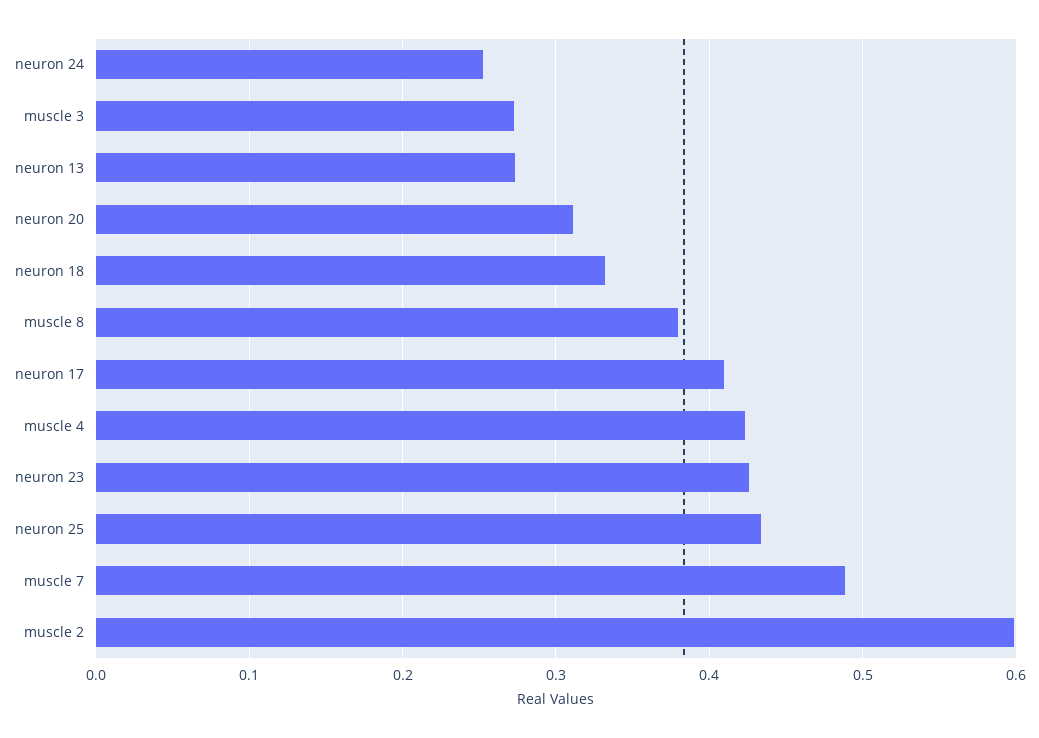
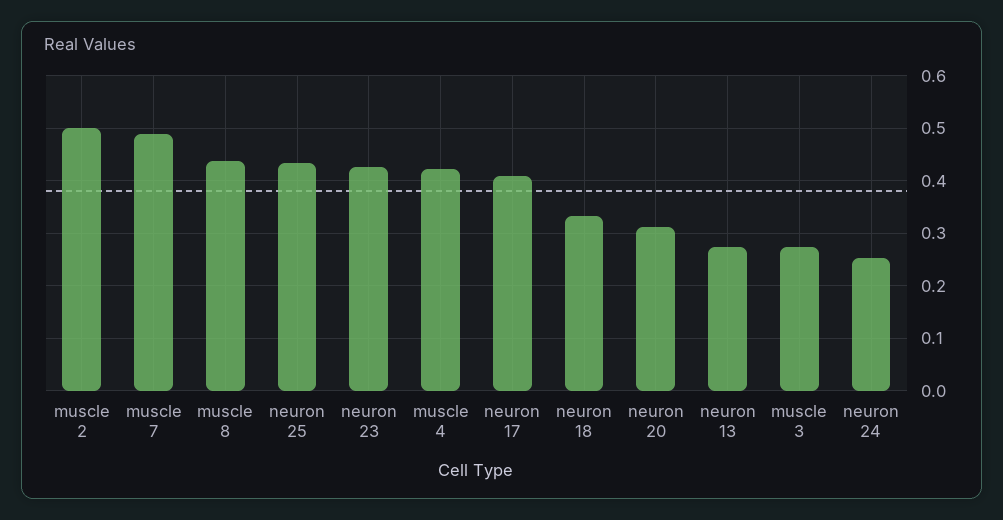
muscle 8: 0.38 -> 0.44
muscle 2: 0.6 -> 0.5

